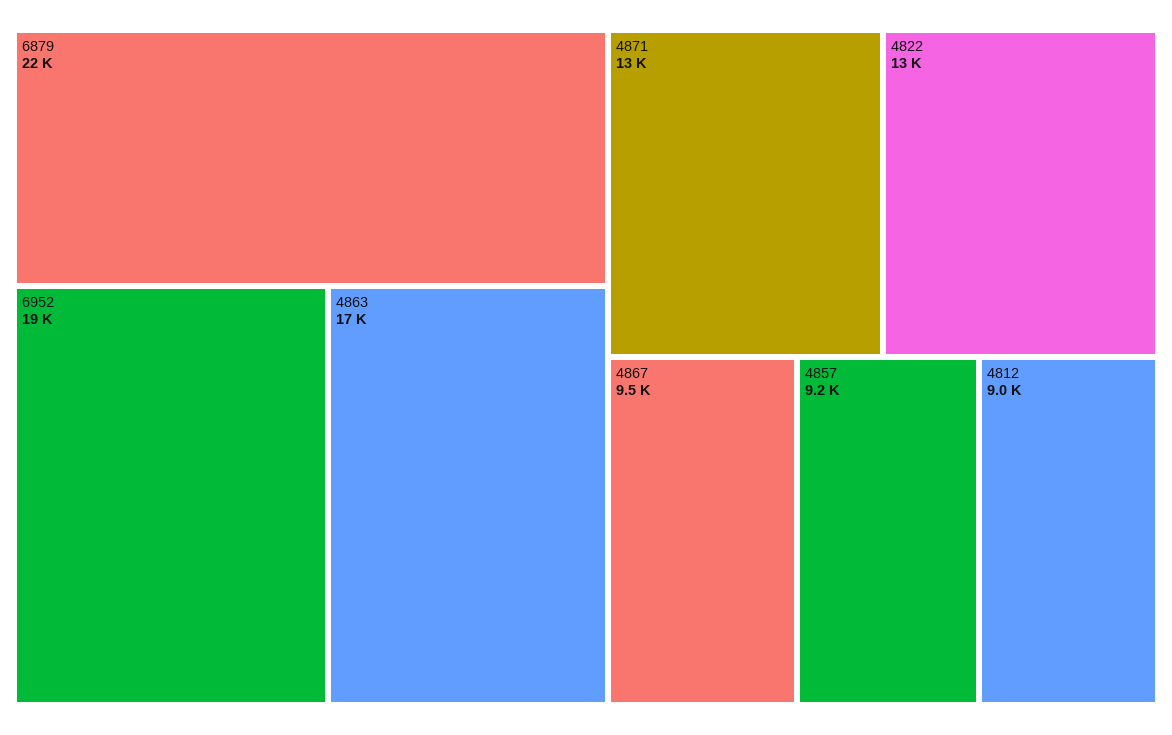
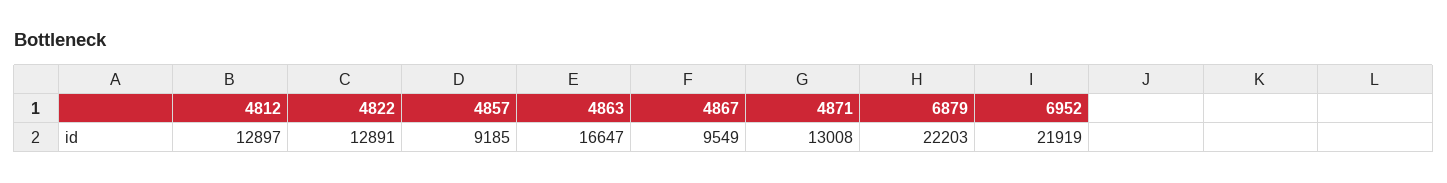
6952: 19000 -> 21919
4812: 9000 -> 12897

